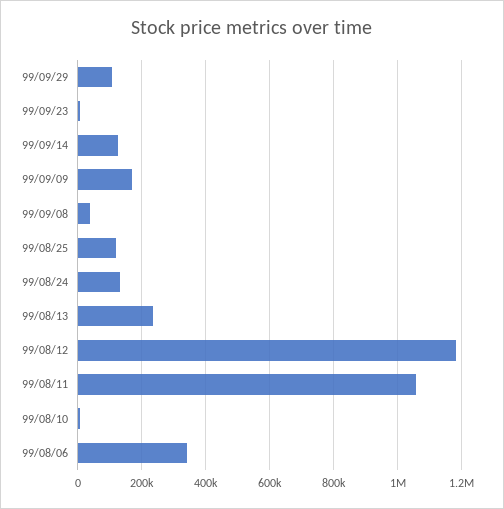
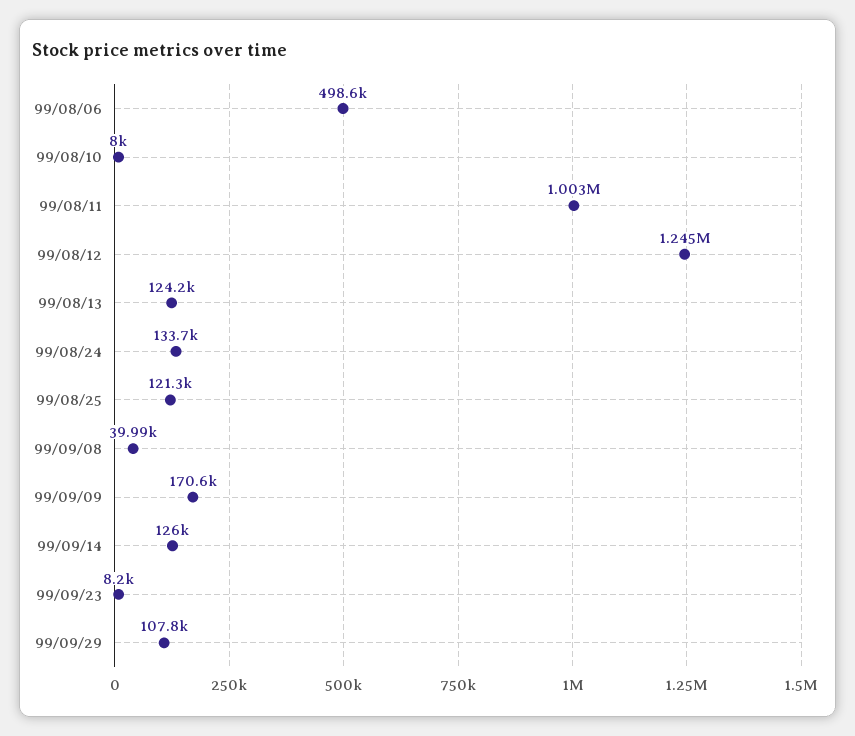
99/08/13: 240000 -> 124200
99/08/12: 1180000 -> 1245000
99/08/11: 1060000 -> 1003000
99/08/06: 340000 -> 498600

